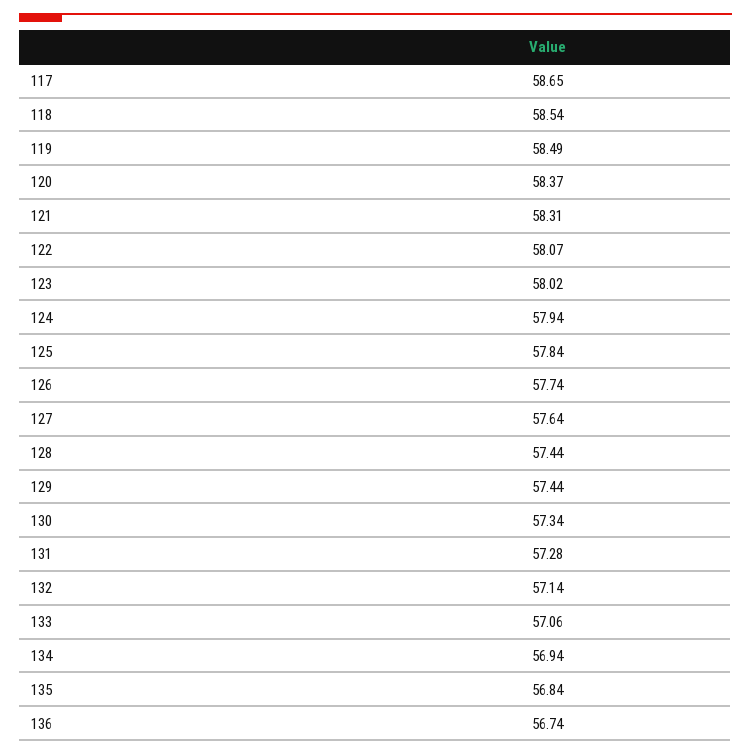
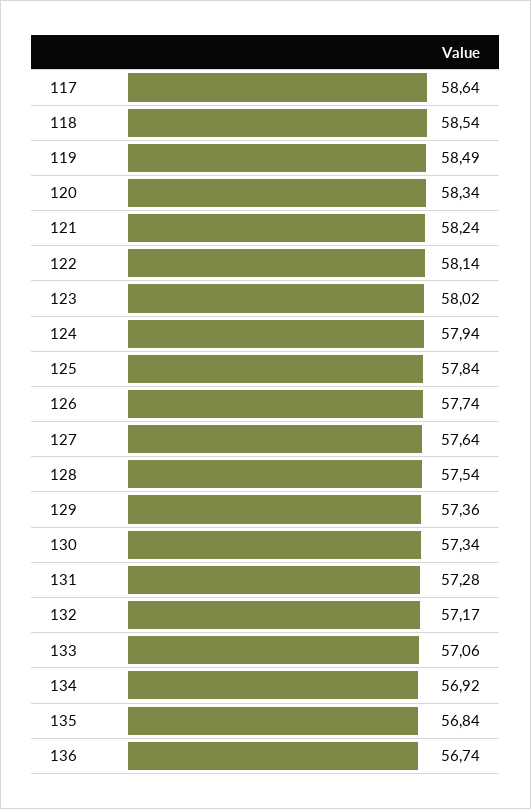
117: 58.65 -> 58.64
120: 58.37 -> 58.34
121: 58.31 -> 58.24
122: 58.07 -> 58.14
128: 57.44 -> 57.54
129: 57.44 -> 57.36
132: 57.14 -> 57.17
134: 56.94 -> 56.92

